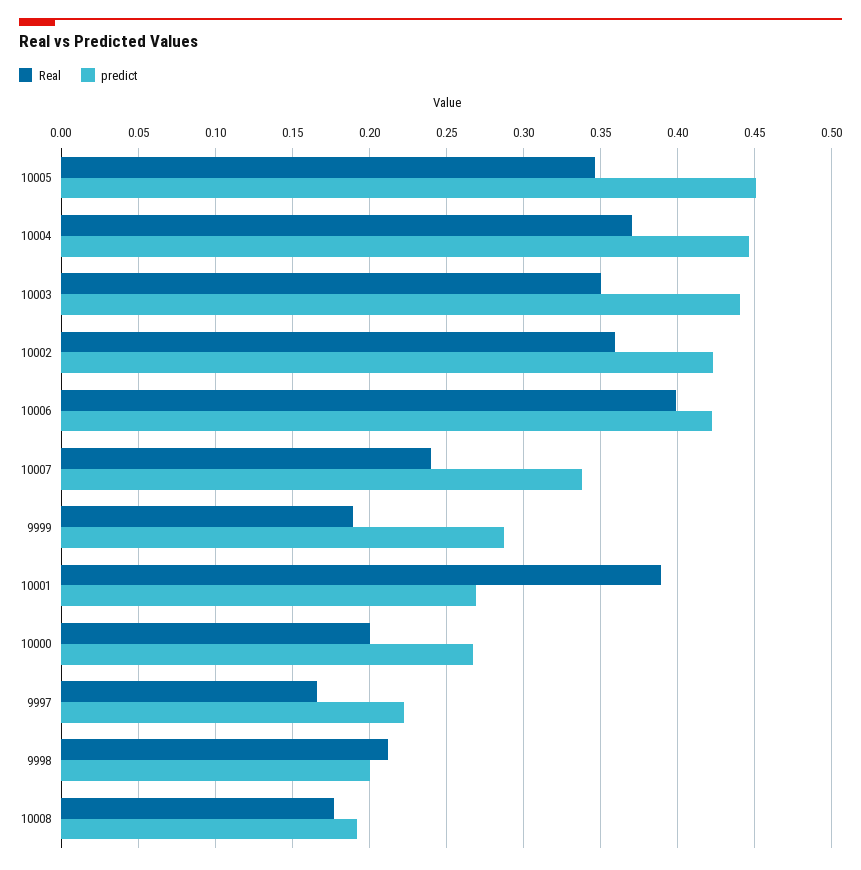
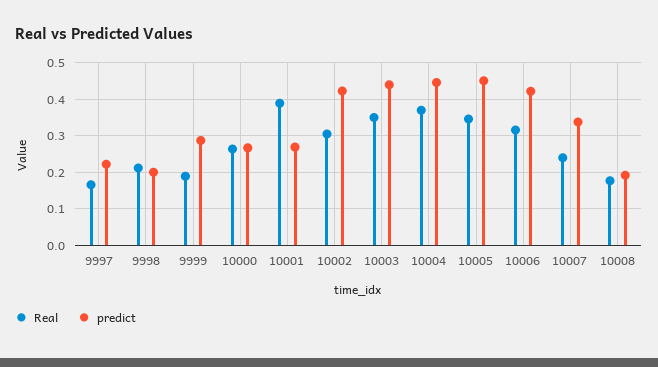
Real, 10002: 0.36 -> 0.3
Real, 10006: 0.4 -> 0.32
Real, 10000: 0.2 -> 0.26

